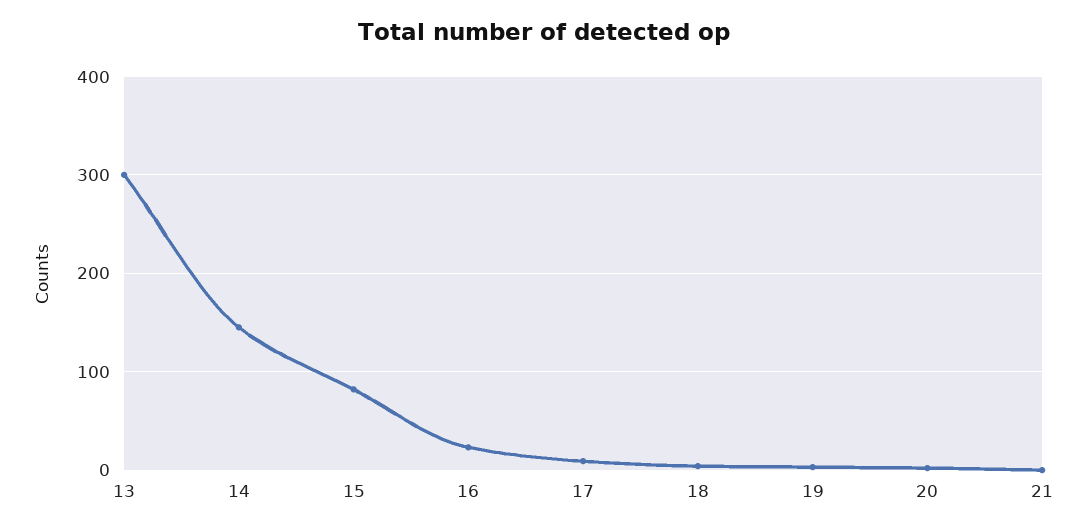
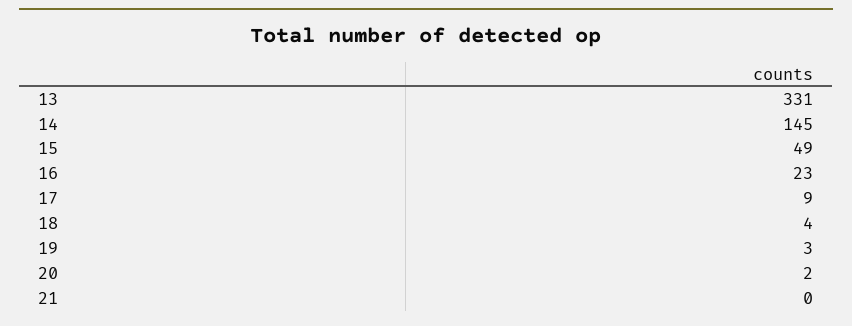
13: 300 -> 331
15: 80 -> 49

